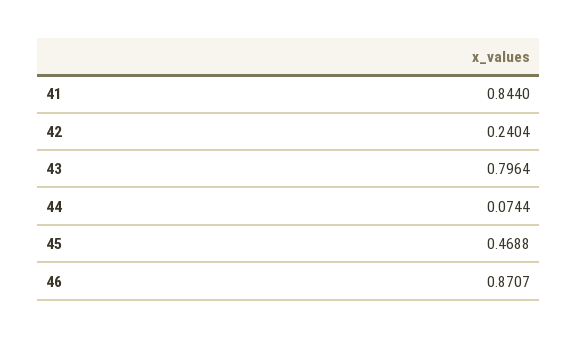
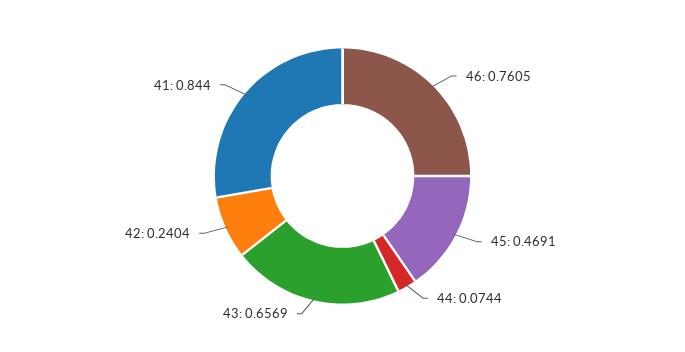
43: 0.7964 -> 0.6569
45: 0.4688 -> 0.4691
46: 0.8707 -> 0.7605

